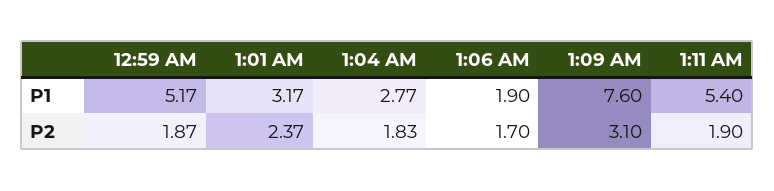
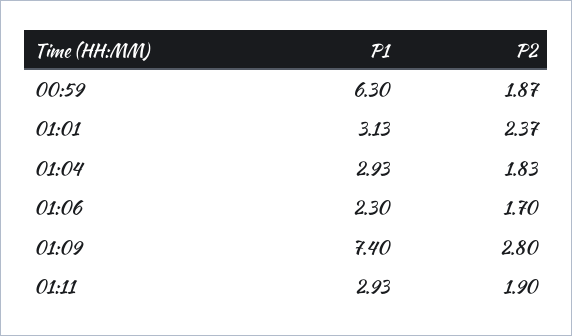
12:59 AM, P1: 5.17 -> 6.3
1:01 AM, P1: 3.17 -> 3.13
1:04 AM, P1: 2.77 -> 2.93
1:06 AM, P1: 1.9 -> 2.3
1:09 AM, P1: 7.6 -> 7.4
1:11 AM, P1: 5.4 -> 2.93
1:09 AM, P2: 3.1 -> 2.8

